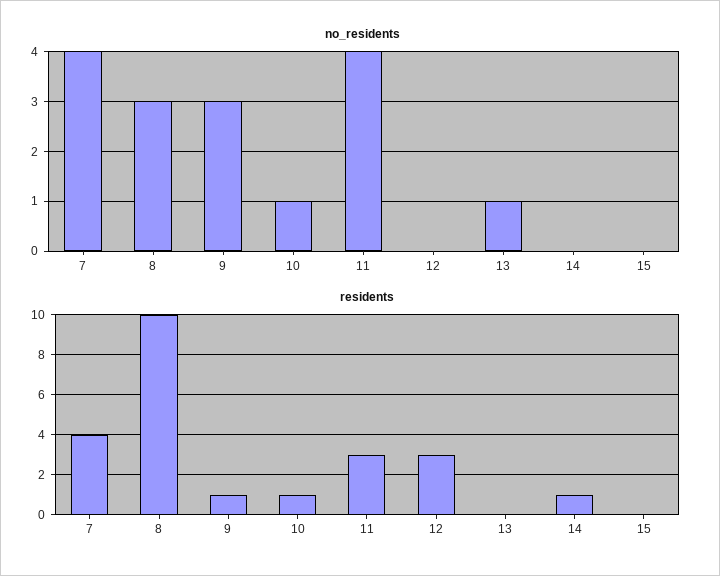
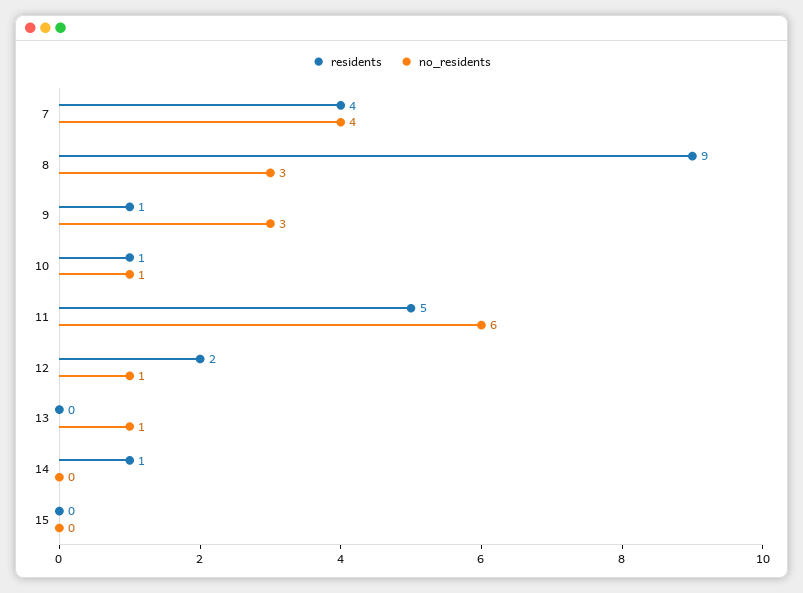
no_residents, 11: 4 -> 6
no_residents, 12: 0 -> 1
residents, 8: 10 -> 9
residents, 11: 3 -> 5
residents, 12: 3 -> 2

